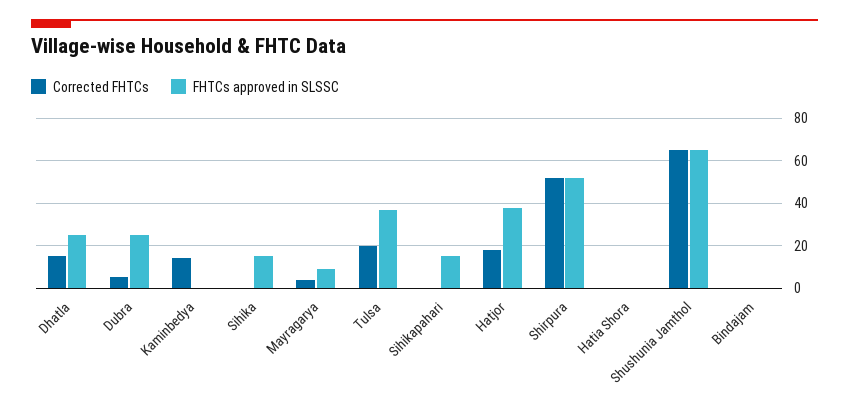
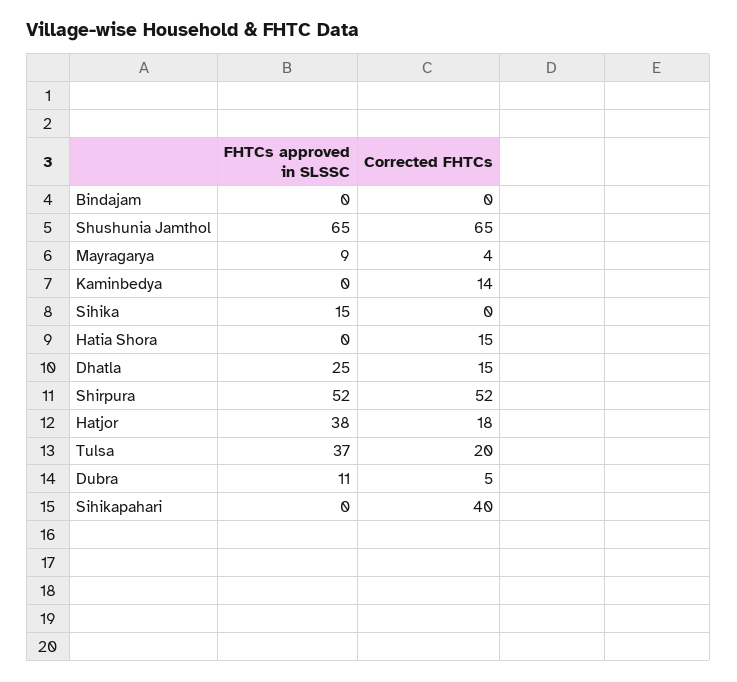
FHTCs approved in SLSSC, Dubra: 25 -> 11
Corrected FHTCs, Sihikapahari: 0 -> 40
FHTCs approved in SLSSC, Sihikapahari: 15 -> 0
Corrected FHTCs, Hatia Shora: 0 -> 15

